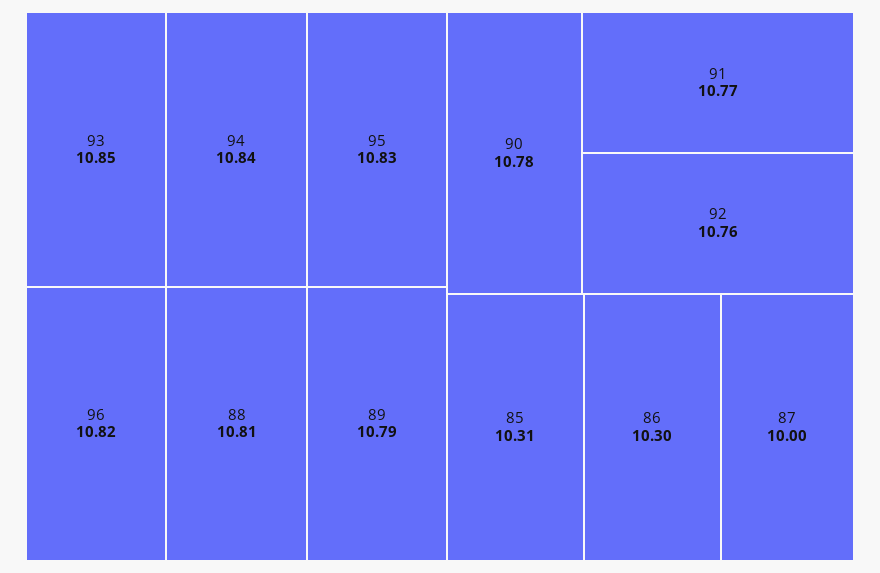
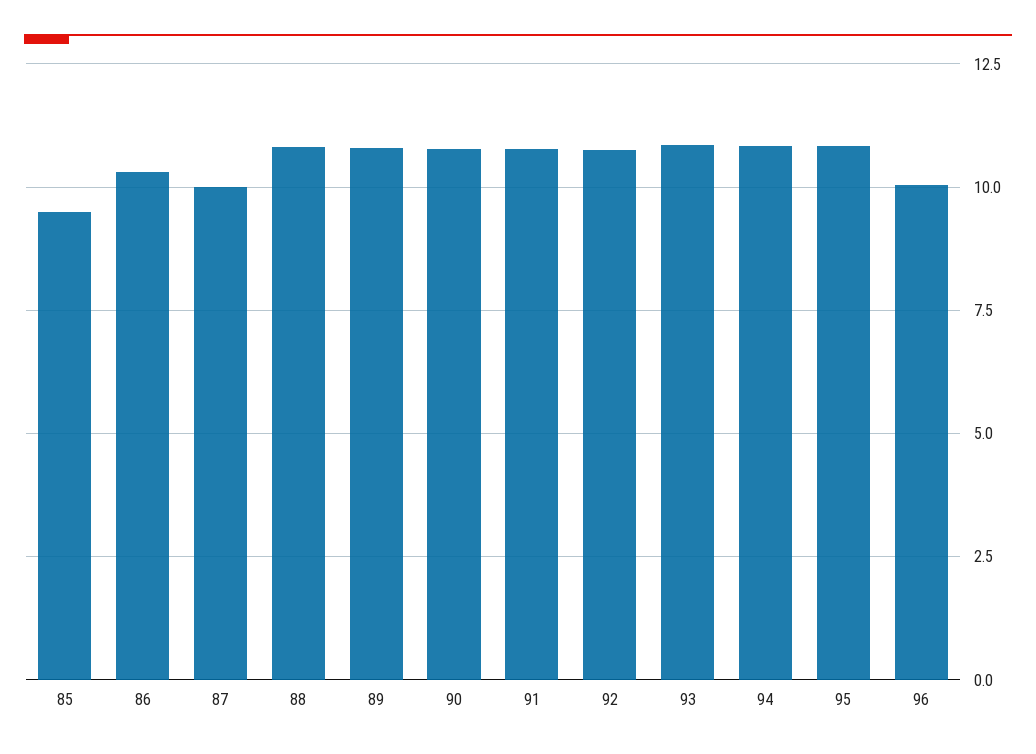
96: 10.82 -> 10
85: 10.31 -> 9.5

